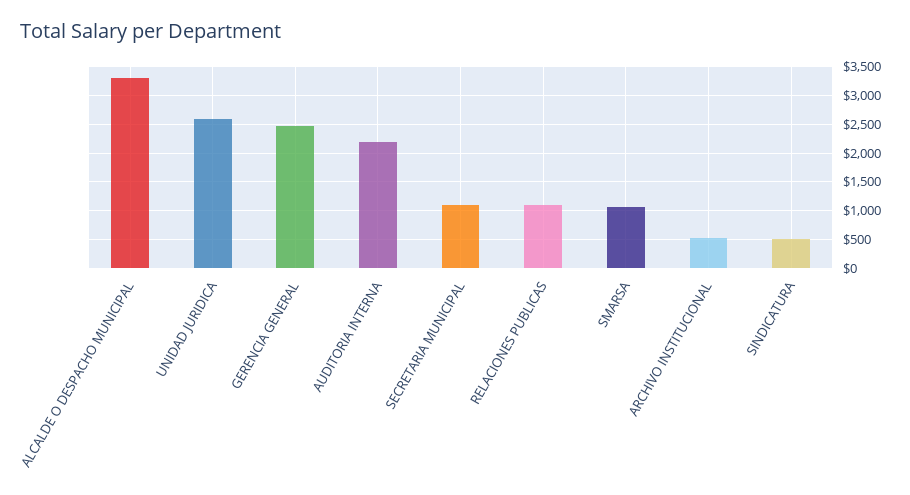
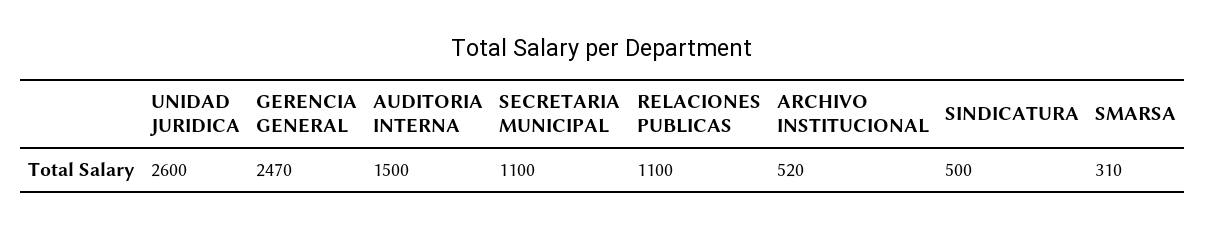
ALCALDE O DESPACHO MUNICIPAL: 3250 -> none
AUDITORIA INTERNA: 2250 -> 1500
SMARSA: 1000 -> 310

